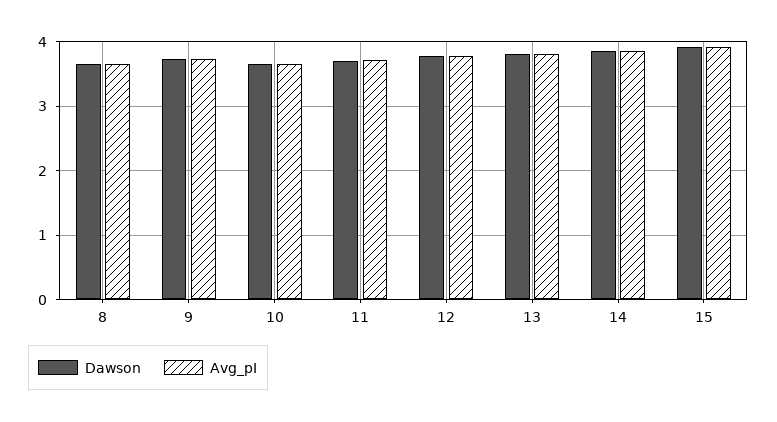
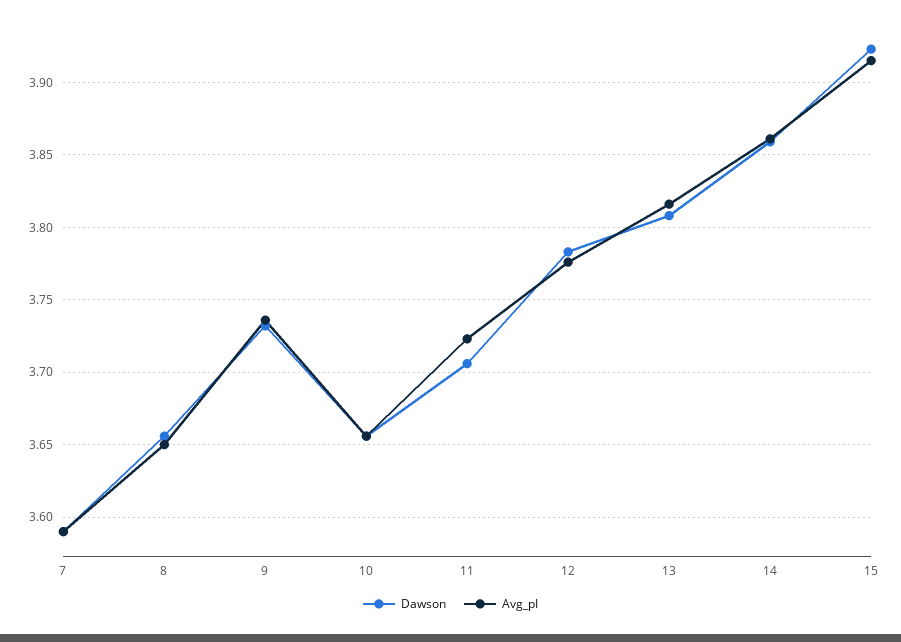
Dawson, 7: none -> 3.59
Avg_pI, 7: none -> 3.59

